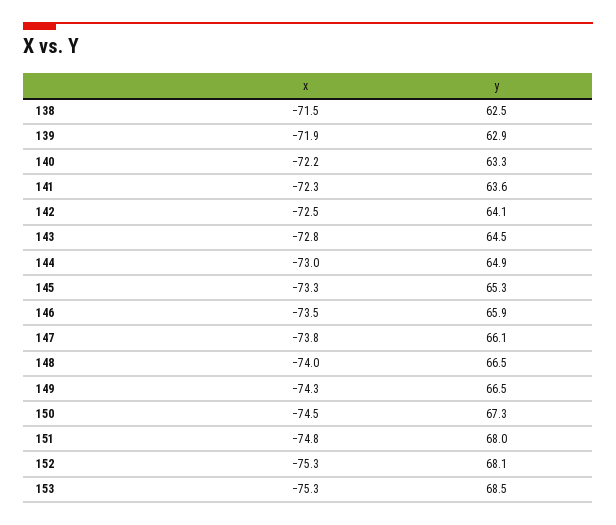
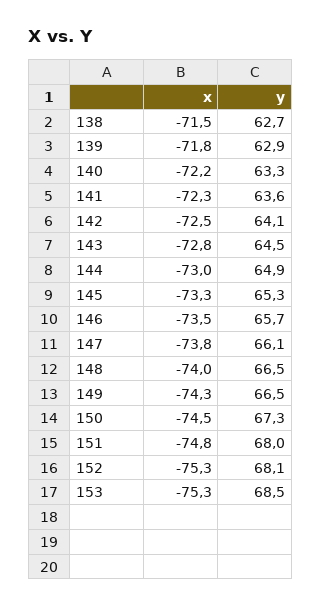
y, 138: 62.5 -> 62.7
x, 139: -71.9 -> -71.8
y, 146: 65.9 -> 65.7

